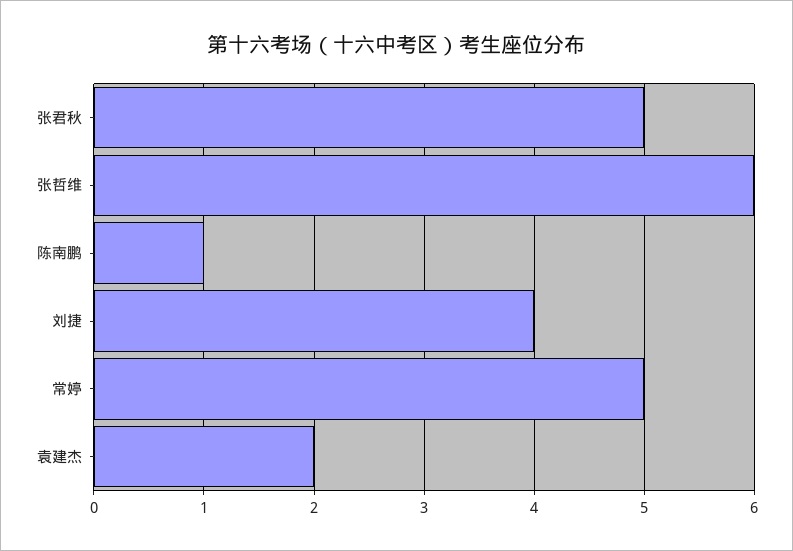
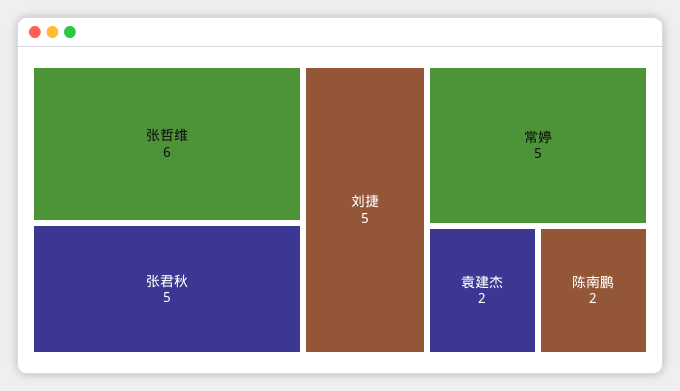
陈南鹏: 1 -> 2
刘捷: 4 -> 5

